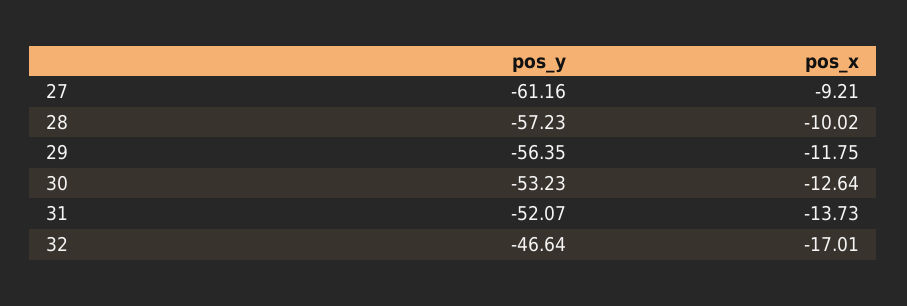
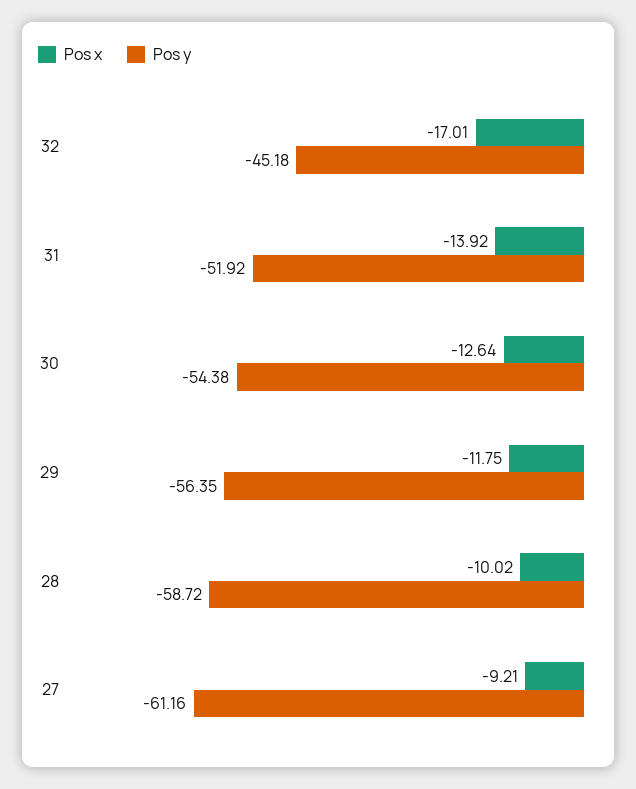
pos_y, 28: -57.23 -> -58.72
pos_y, 30: -53.23 -> -54.38
pos_y, 31: -52.07 -> -51.92
pos_x, 31: -13.73 -> -13.92
pos_y, 32: -46.64 -> -45.18

